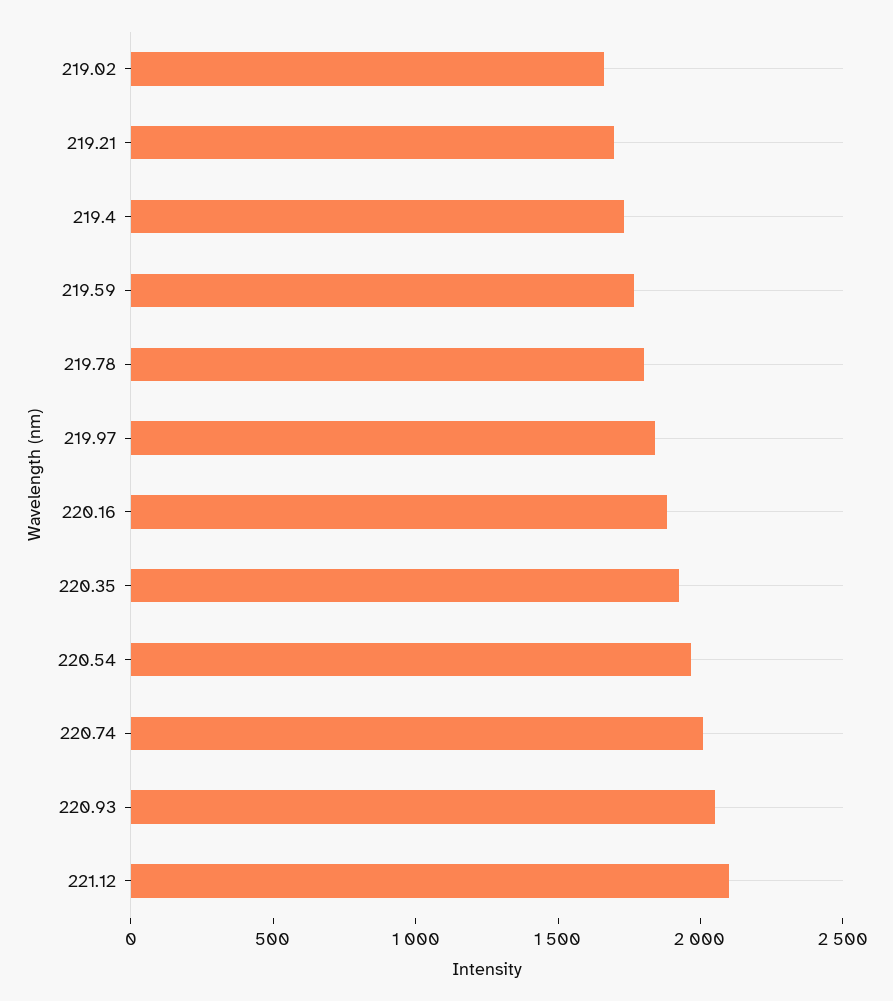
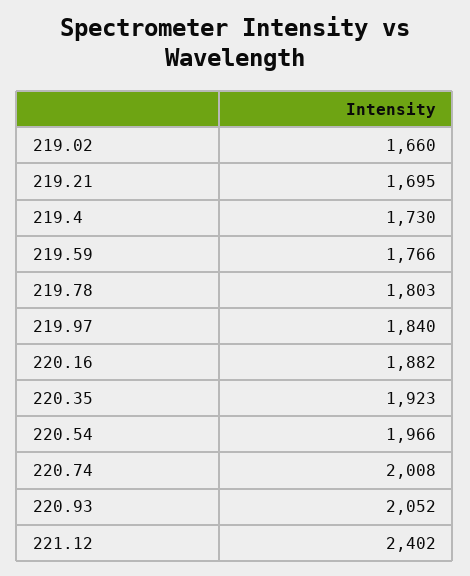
221.12: 2100 -> 2402

